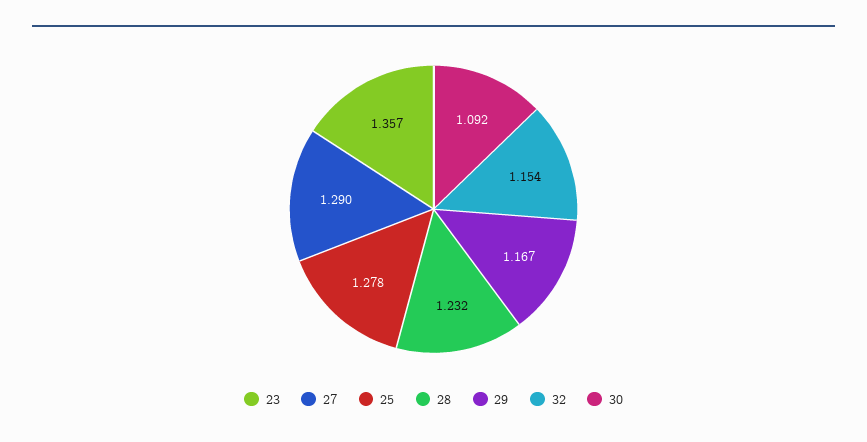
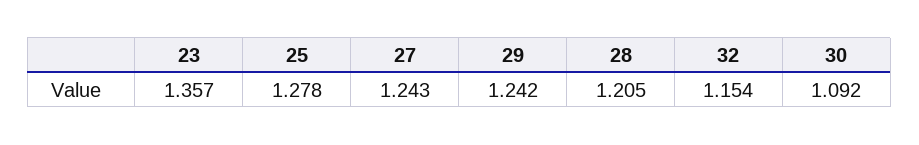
27: 1.29 -> 1.243
28: 1.232 -> 1.205
29: 1.167 -> 1.242

